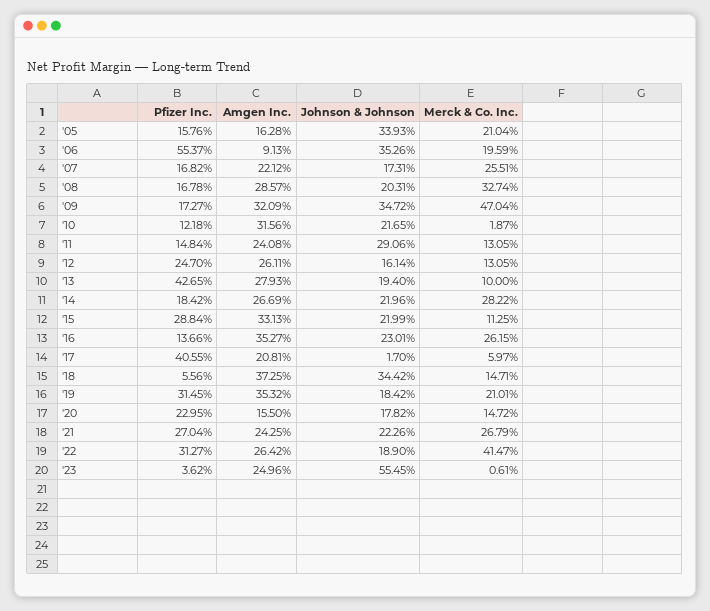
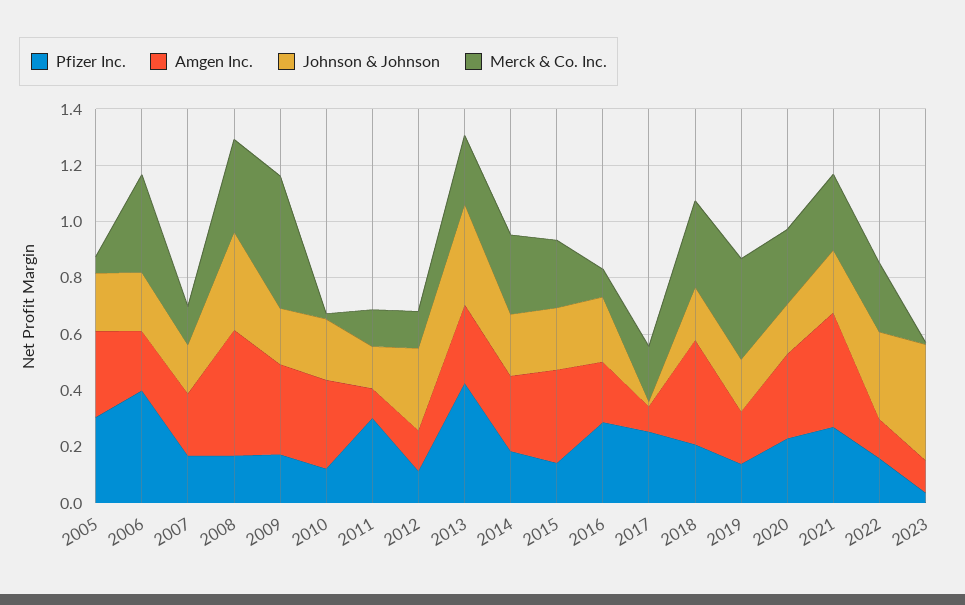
Pfizer Inc., '05: 0.1576 -> 0.3
Amgen Inc., '05: 0.1628 -> 0.3
Johnson & Johnson, '05: 0.3393 -> 0.2
Merck & Co. Inc., '05: 0.2104 -> 0.05
Pfizer Inc., '06: 0.5537 -> 0.4
Amgen Inc., '06: 0.0913 -> 0.2
Johnson & Johnson, '06: 0.3526 -> 0.2
Merck & Co. Inc., '06: 0.1959 -> 0.35
Merck & Co. Inc., '07: 0.2551 -> 0.15
Amgen Inc., '08: 0.2857 -> 0.45
Johnson & Johnson, '08: 0.2031 -> 0.35
Johnson & Johnson, '09: 0.3472 -> 0.2
Pfizer Inc., '11: 0.1484 -> 0.3
Amgen Inc., '11: 0.2408 -> 0.1
Johnson & Johnson, '11: 0.2906 -> 0.15
Pfizer Inc., '12: 0.247 -> 0.1
Amgen Inc., '12: 0.2611 -> 0.15
Johnson & Johnson, '12: 0.1614 -> 0.3
Johnson & Johnson, '13: 0.194 -> 0.35
Merck & Co. Inc., '13: 0.1 -> 0.25
Pfizer Inc., '15: 0.2884 -> 0.15
Merck & Co. Inc., '15: 0.1125 -> 0.25
Pfizer Inc., '16: 0.1366 -> 0.3
Amgen Inc., '16: 0.3527 -> 0.2
Merck & Co. Inc., '16: 0.2615 -> 0.1
Pfizer Inc., '17: 0.4055 -> 0.25
Amgen Inc., '17: 0.2081 -> 0.1
Merck & Co. Inc., '17: 0.0597 -> 0.2
Pfizer Inc., '18: 0.0556 -> 0.2
Johnson & Johnson, '18: 0.3442 -> 0.2
Merck & Co. Inc., '18: 0.1471 -> 0.3
Pfizer Inc., '19: 0.3145 -> 0.15
Amgen Inc., '19: 0.3532 -> 0.2
Merck & Co. Inc., '19: 0.2101 -> 0.35
Amgen Inc., '20: 0.155 -> 0.3
Merck & Co. Inc., '20: 0.1472 -> 0.25
Amgen Inc., '21: 0.2425 -> 0.4
Pfizer Inc., '22: 0.3127 -> 0.15
Amgen Inc., '22: 0.2642 -> 0.15
Johnson & Johnson, '22: 0.189 -> 0.3
Merck & Co. Inc., '22: 0.4147 -> 0.25
Amgen Inc., '23: 0.2496 -> 0.1
Johnson & Johnson, '23: 0.5545 -> 0.4

